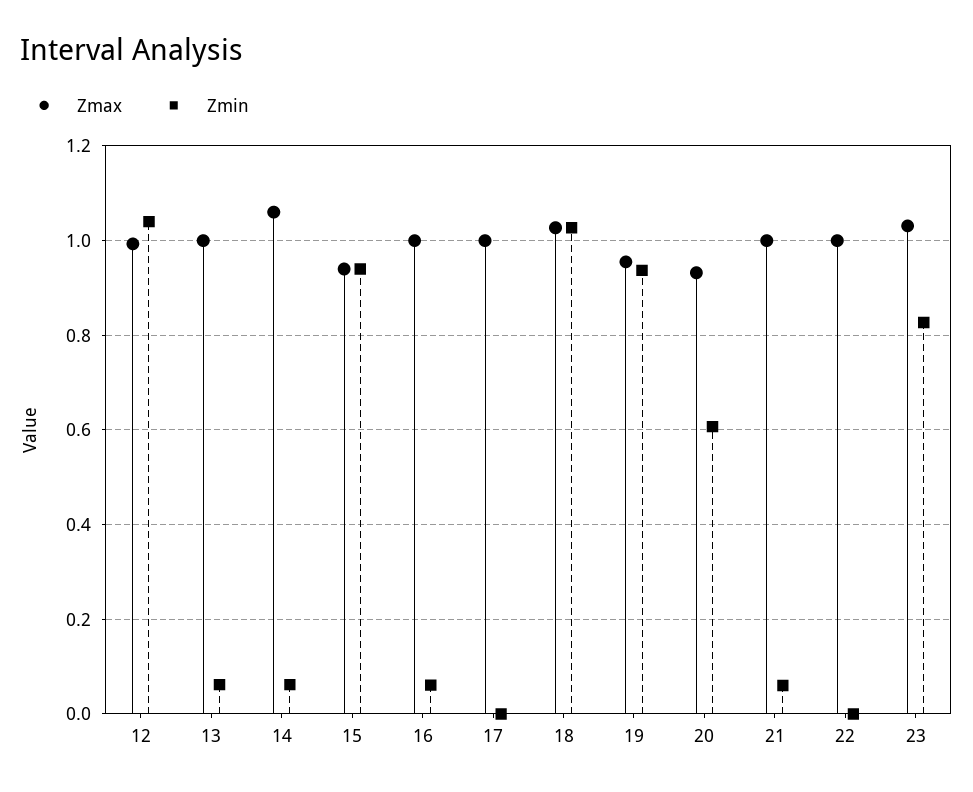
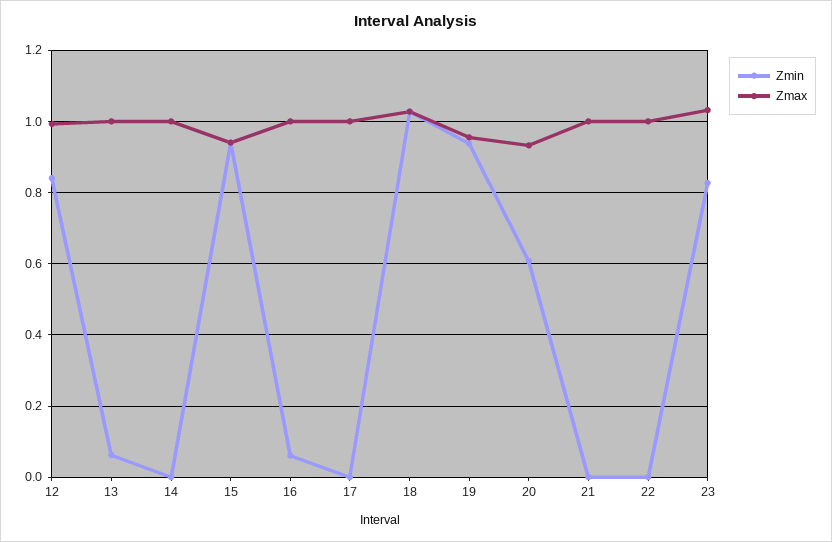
Zmin, 12: 1.04 -> 0.84
Zmax, 14: 1.06 -> 1
Zmin, 14: 0.06 -> 0
Zmin, 21: 0.06 -> 0

